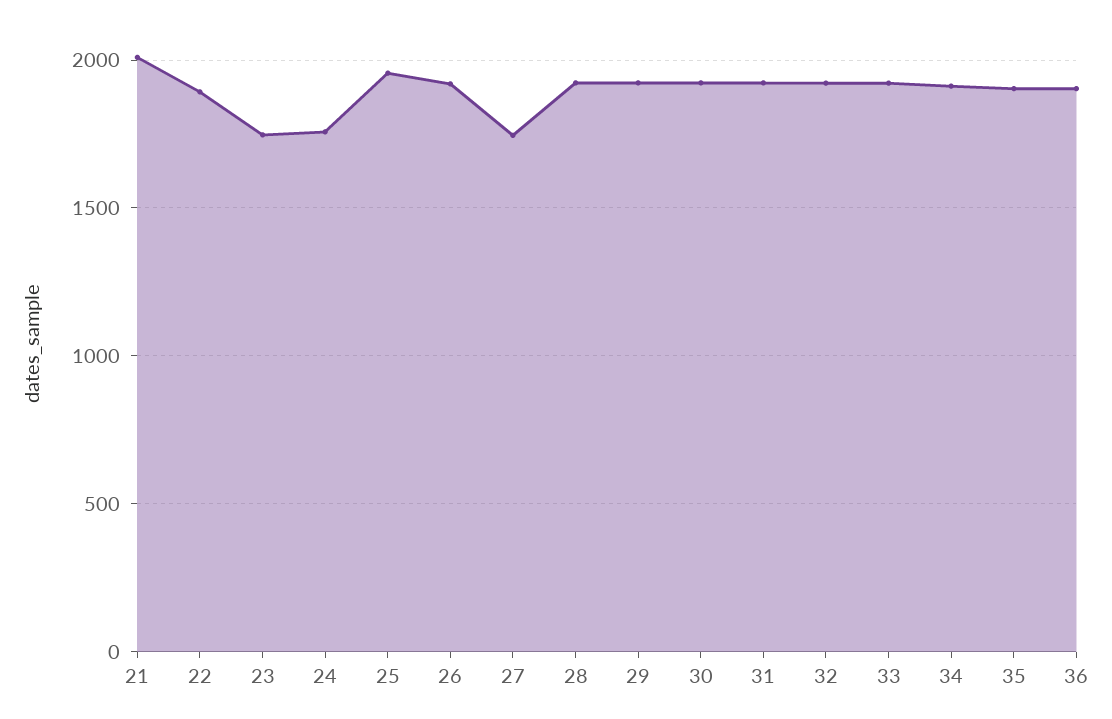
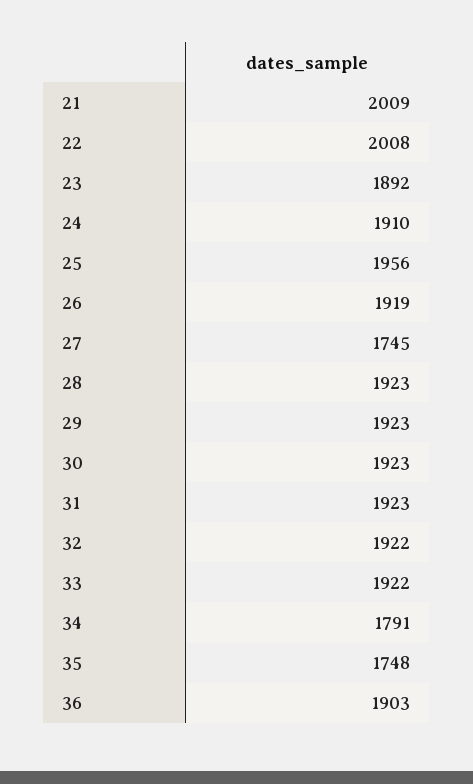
22: 1900 -> 2008
23: 1750 -> 1892
24: 1750 -> 1910
34: 1900 -> 1791
35: 1900 -> 1748

